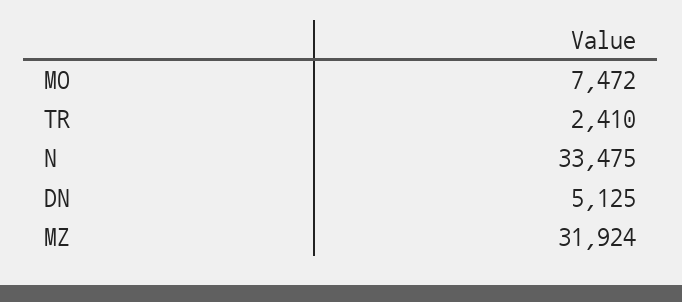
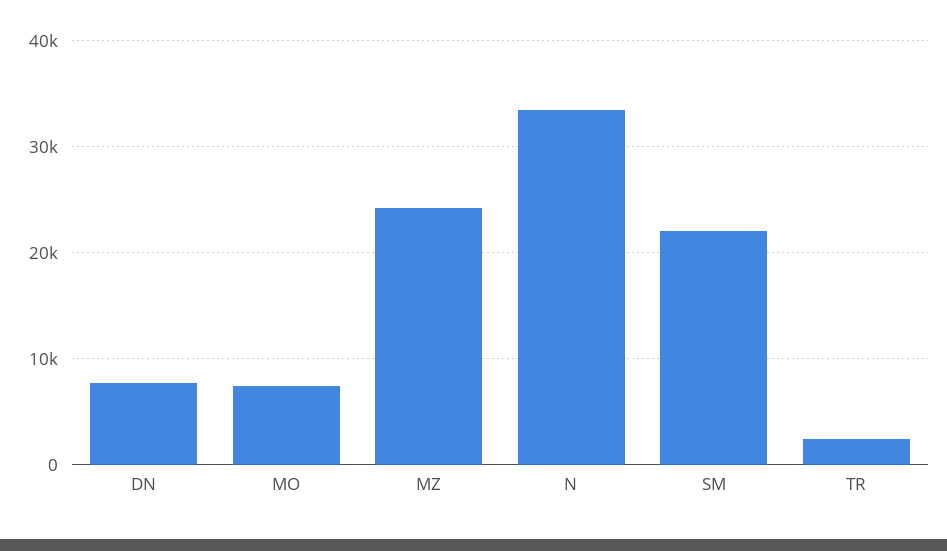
DN: 5125 -> 8000
MZ: 31924 -> 24000
SM: none -> 22000

